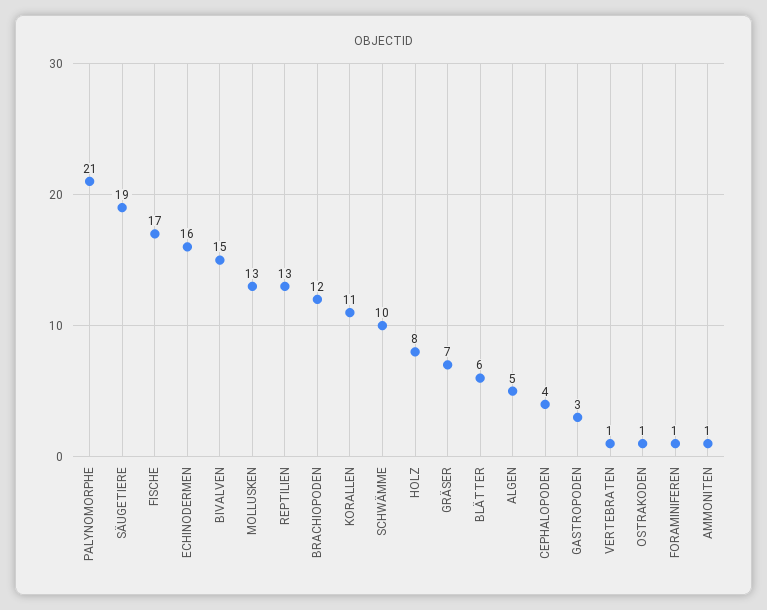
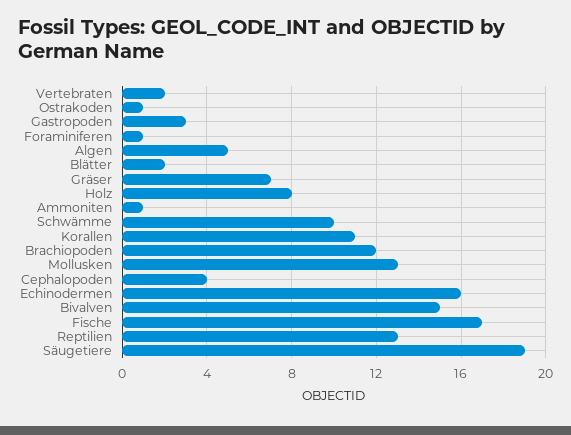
PALYNOMORPHE: 21 -> none
BLÄTTER: 6 -> 2
VERTEBRATEN: 1 -> 2

